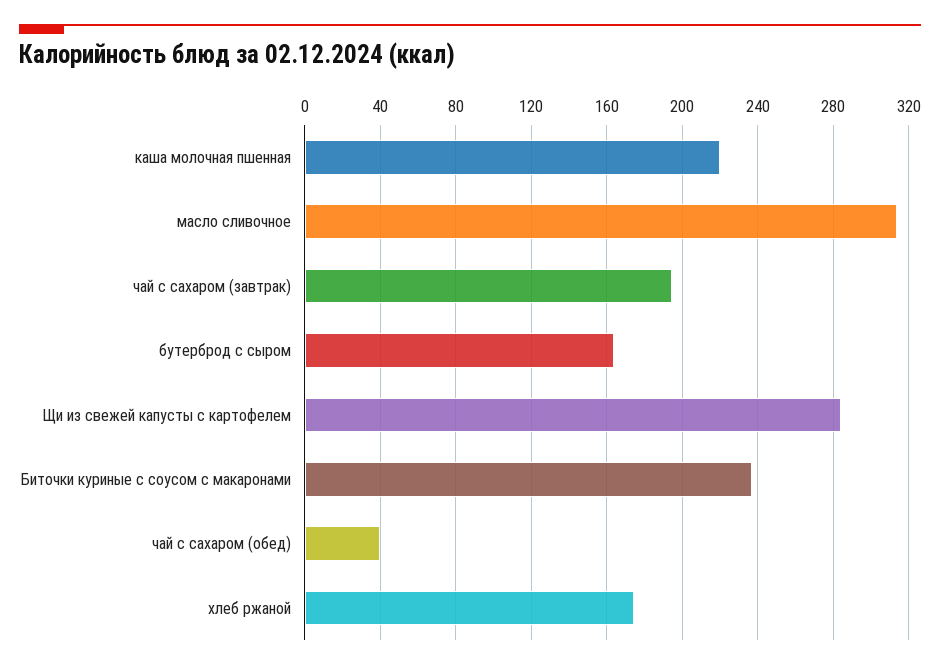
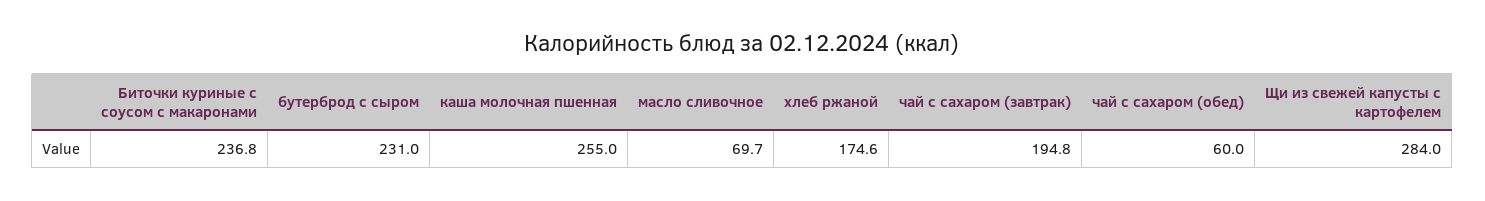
каша молочная пшенная: 220 -> 255
масло сливочное: 315 -> 69.7
бутерброд с сыром: 165 -> 231
чай с сахаром (обед): 40 -> 60

